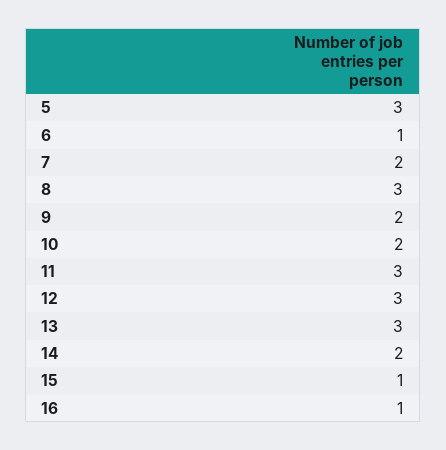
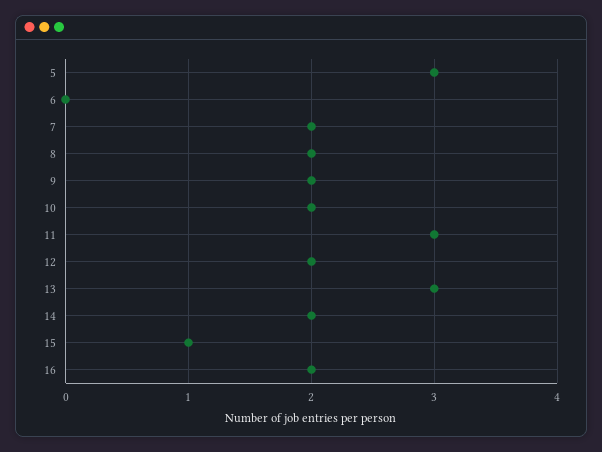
6: 1 -> 0
8: 3 -> 2
12: 3 -> 2
16: 1 -> 2

